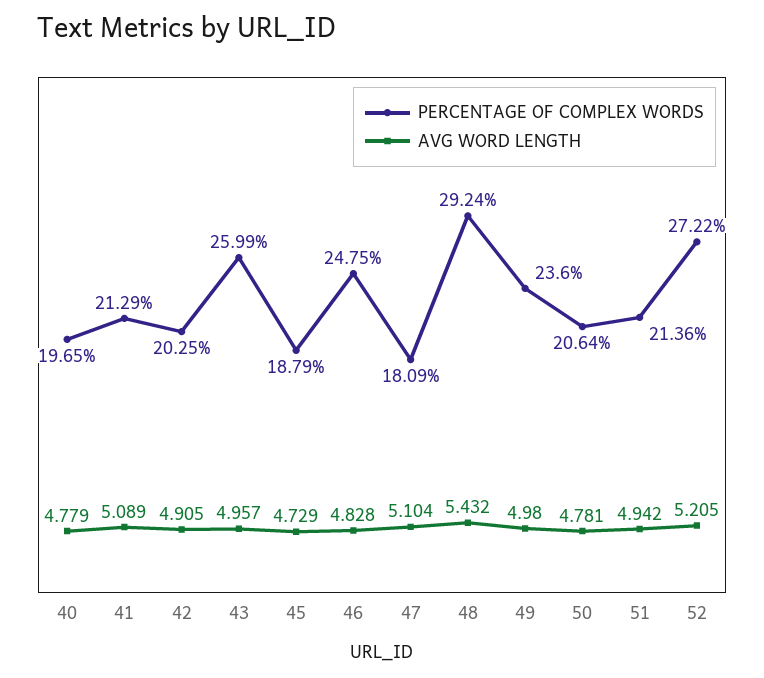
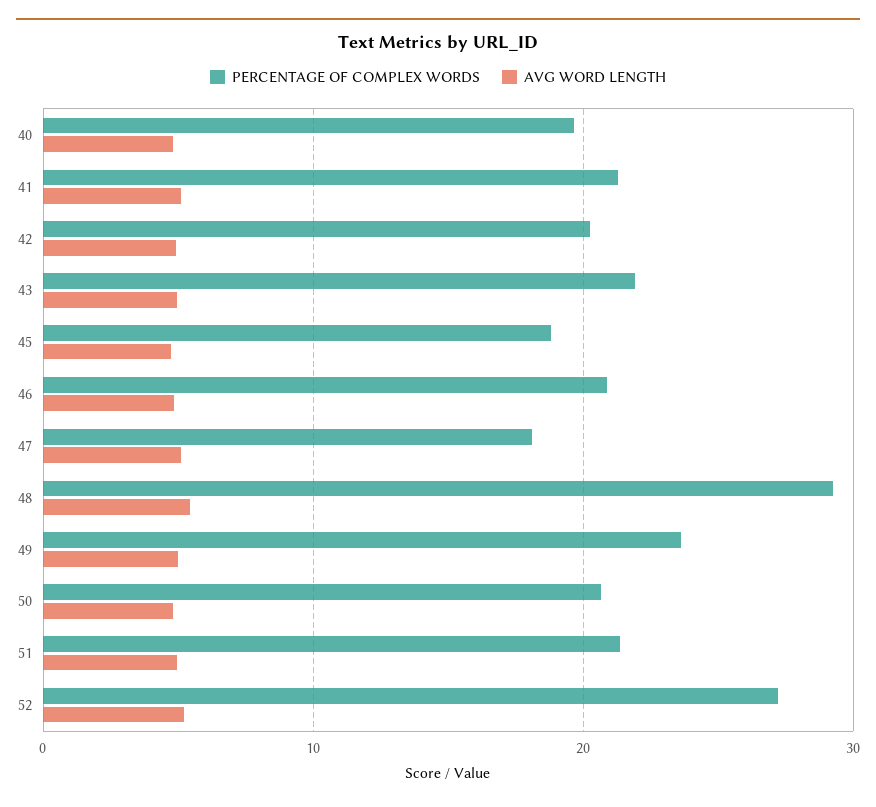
PERCENTAGE OF COMPLEX WORDS, 43: 25.99 -> 22
PERCENTAGE OF COMPLEX WORDS, 46: 24.75 -> 21

